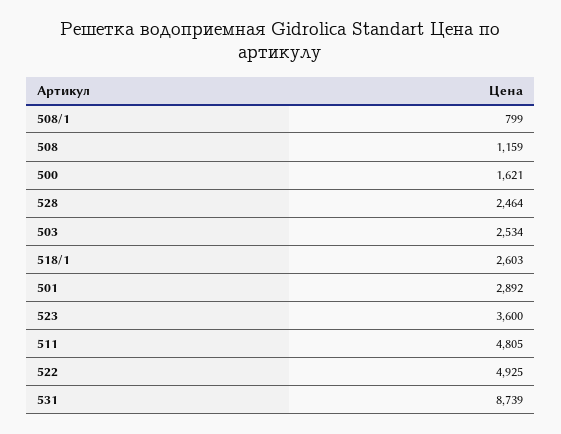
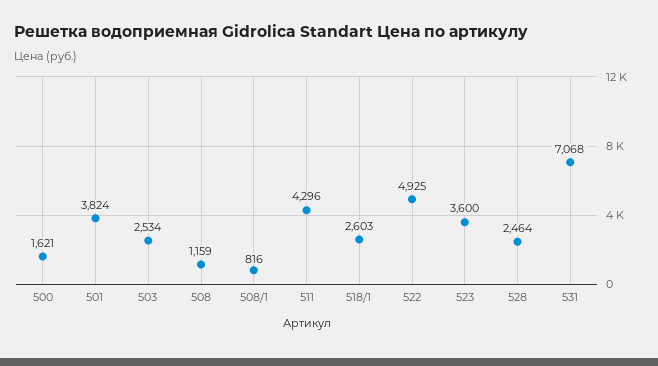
508/1: 799 -> 816
501: 2892 -> 3824
511: 4805 -> 4296
531: 8739 -> 7068

